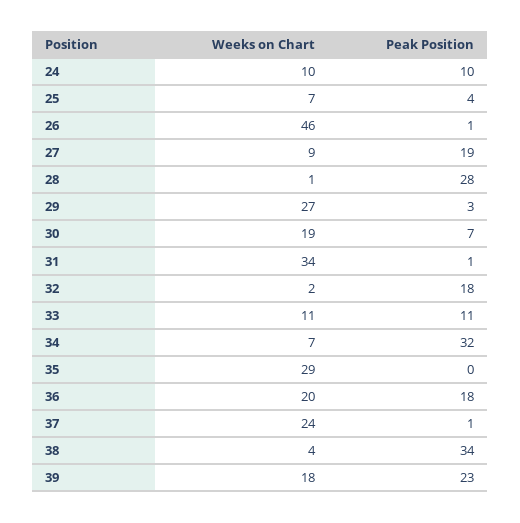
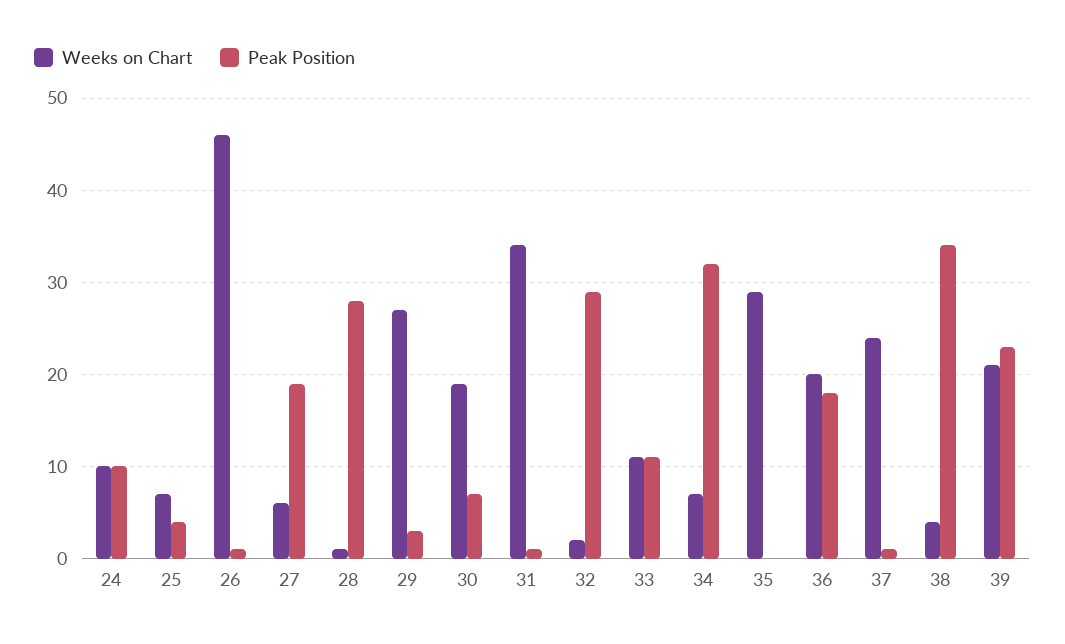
Weeks on Chart, 27: 9 -> 6
Peak Position, 32: 18 -> 29
Weeks on Chart, 39: 18 -> 21

